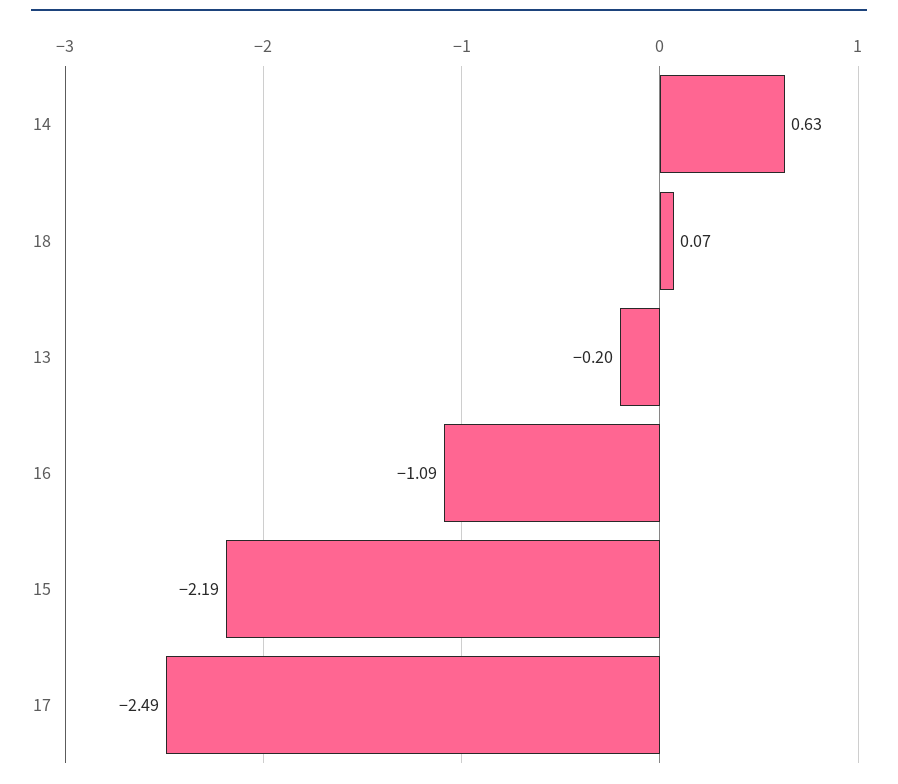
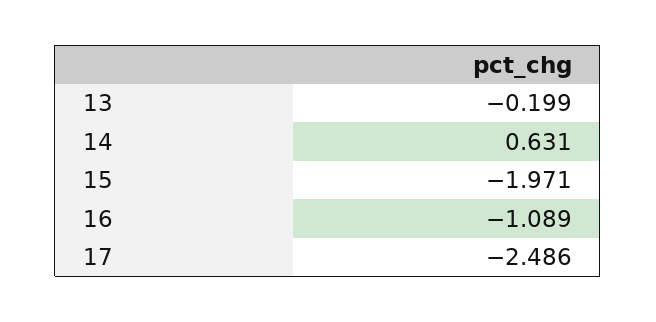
18: 0.07 -> none
15: -2.19 -> -1.971

